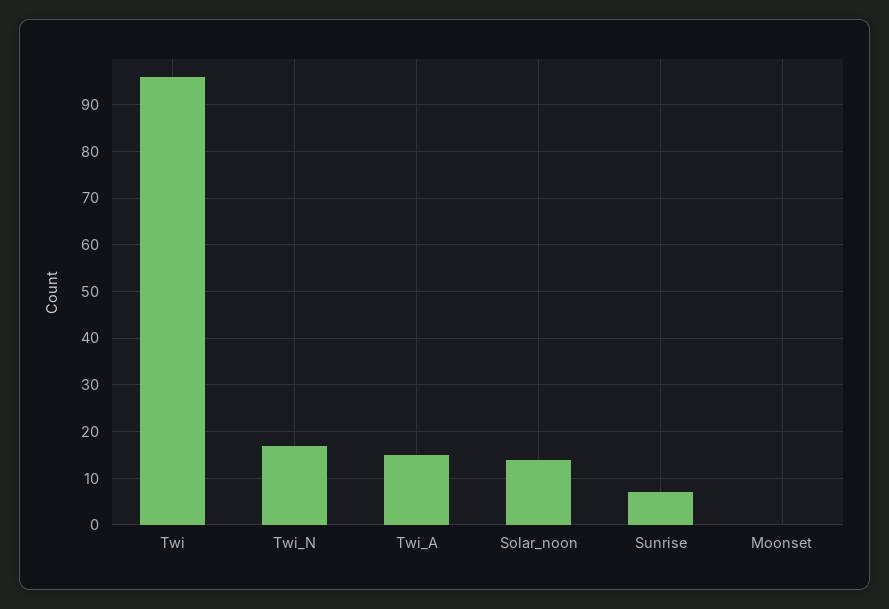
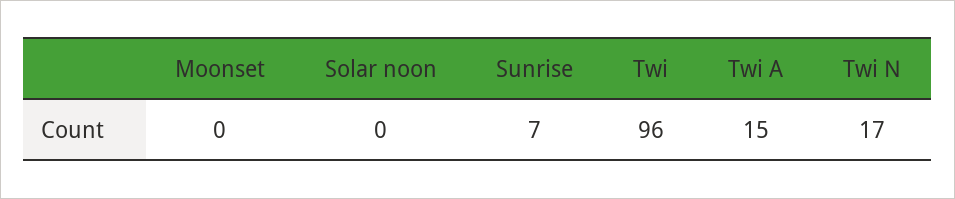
Solar_noon: 15 -> 0

